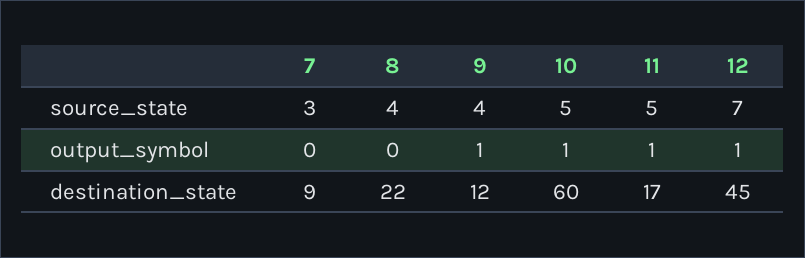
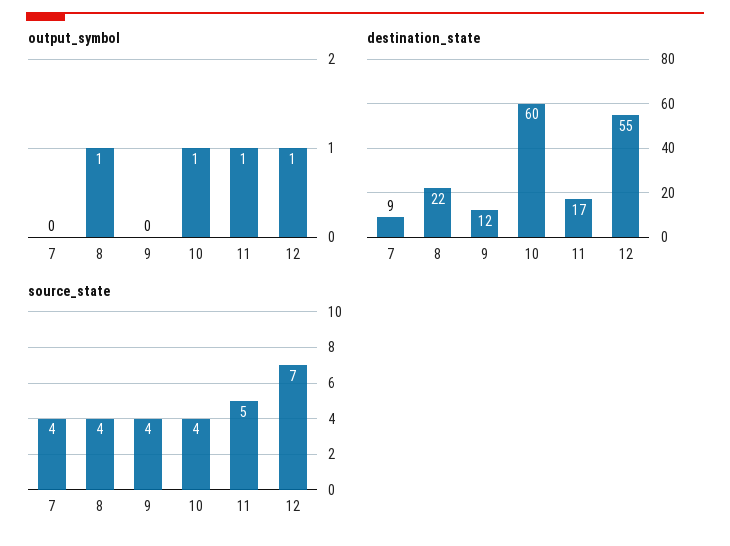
source_state, 7: 3 -> 4
source_state, 10: 5 -> 4
output_symbol, 8: 0 -> 1
output_symbol, 9: 1 -> 0
destination_state, 12: 45 -> 55

